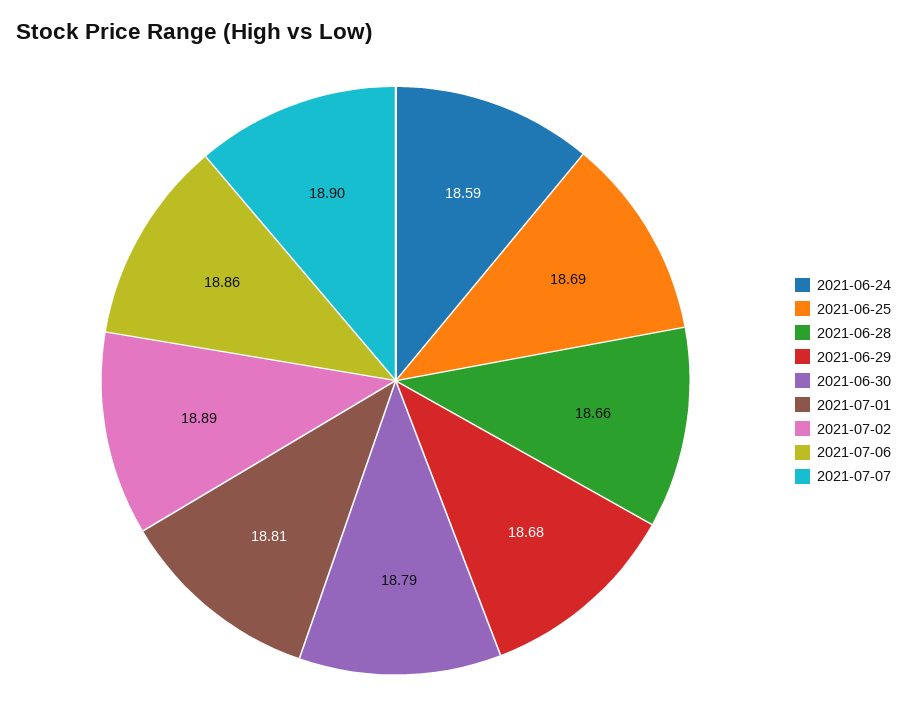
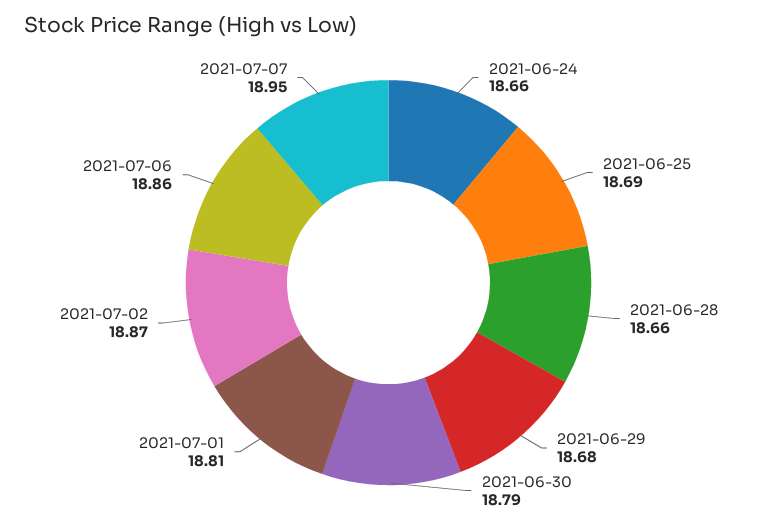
2021-06-24: 18.59 -> 18.66
2021-07-02: 18.89 -> 18.87
2021-07-07: 18.9 -> 18.95

